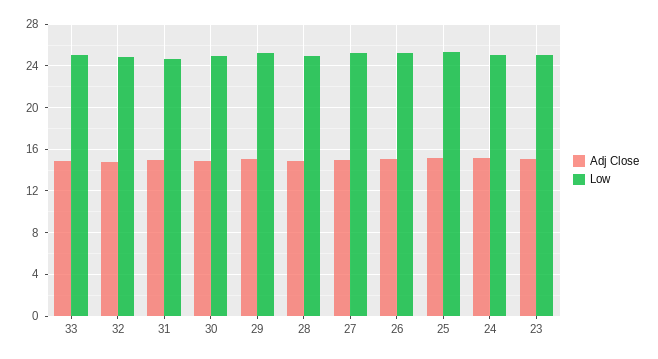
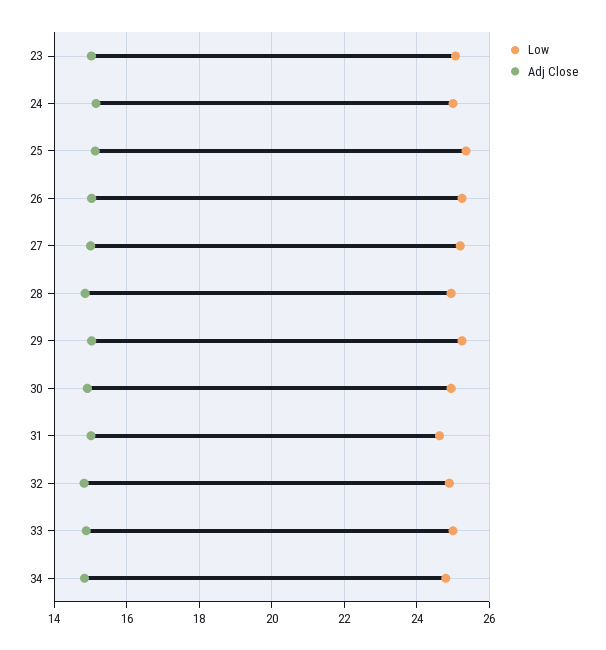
Low, 34: none -> 24.8
Adj Close, 34: none -> 14.8

